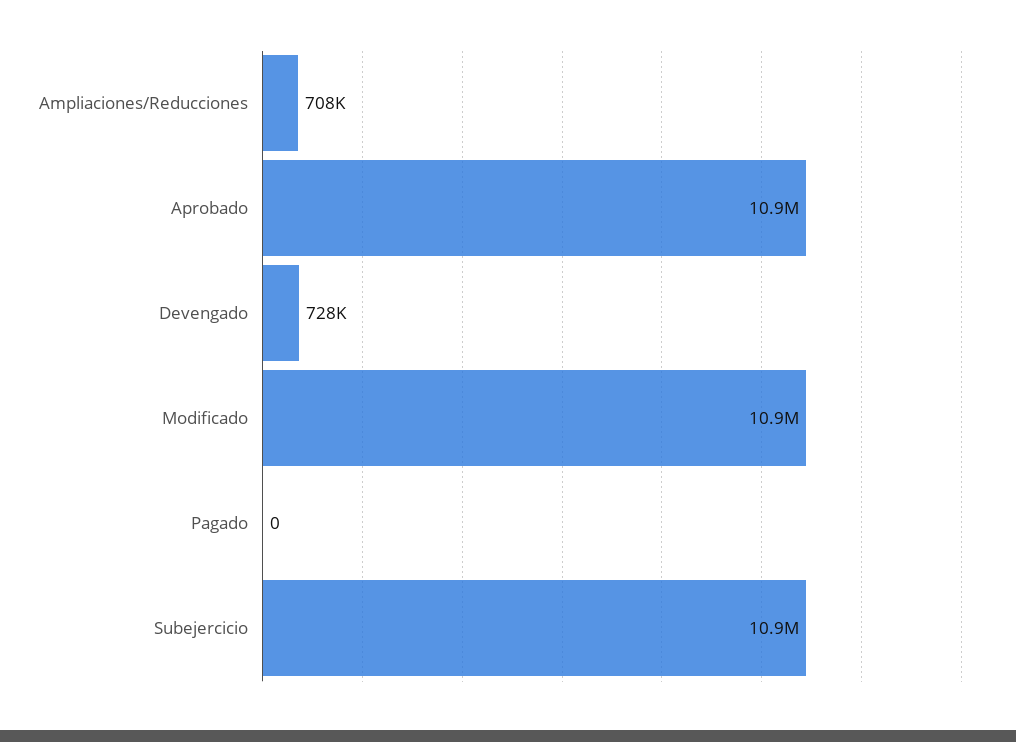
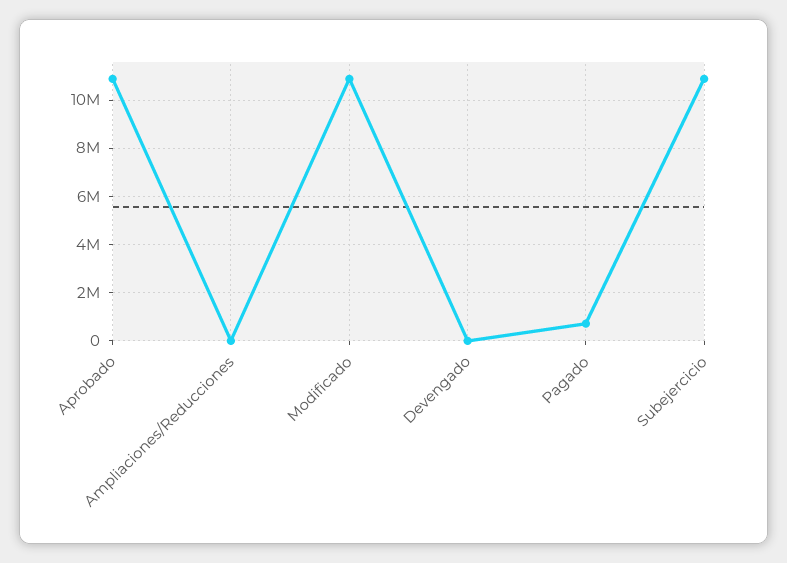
Ampliaciones/Reducciones: 708000 -> 0
Devengado: 728000 -> 0
Pagado: 0 -> 750000

